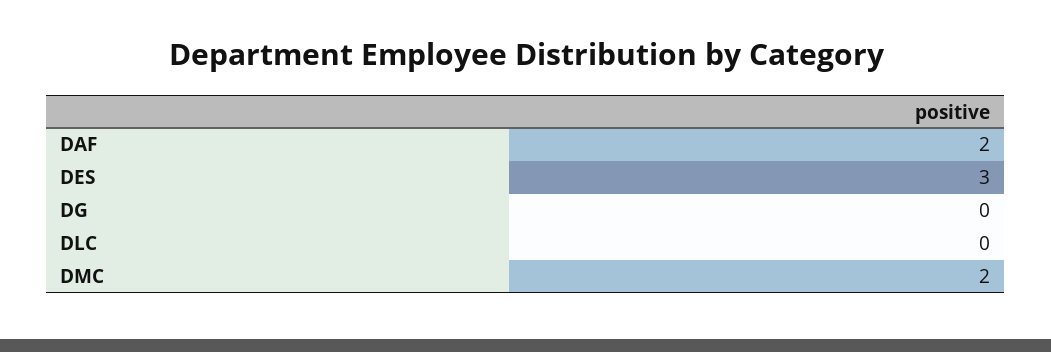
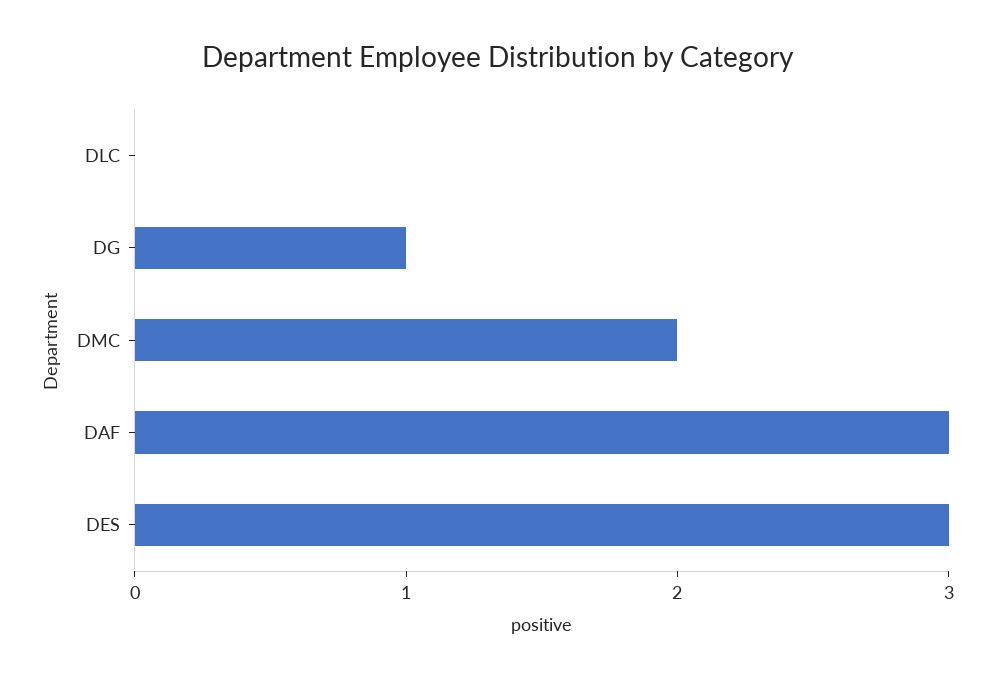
DAF: 2 -> 3
DG: 0 -> 1

